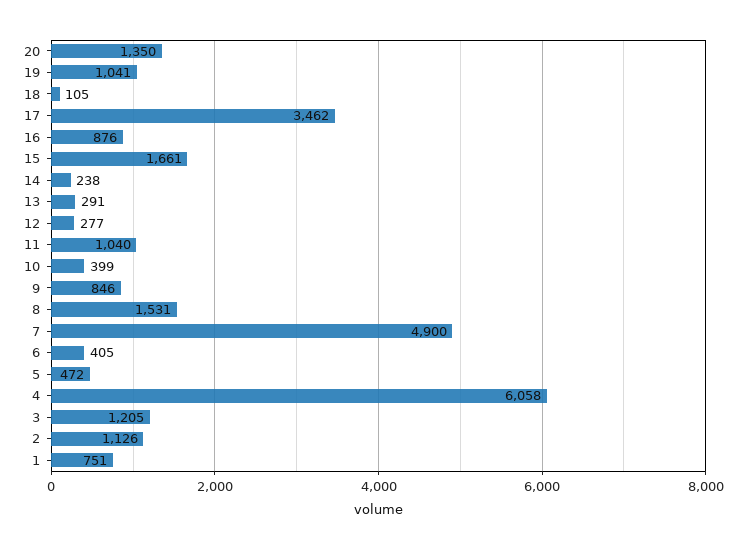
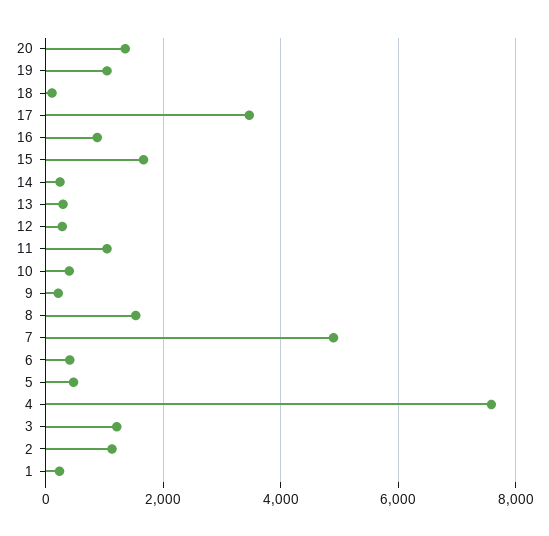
9: 846 -> 200
4: 6058 -> 7600
1: 751 -> 200

